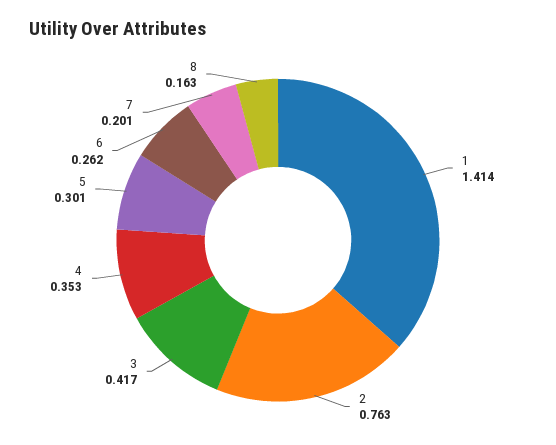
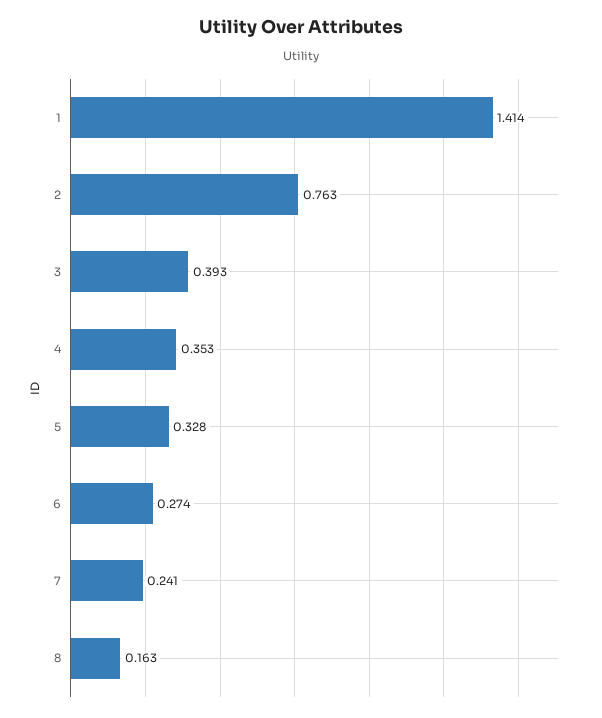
3: 0.417 -> 0.393
5: 0.301 -> 0.328
6: 0.262 -> 0.274
7: 0.201 -> 0.241

